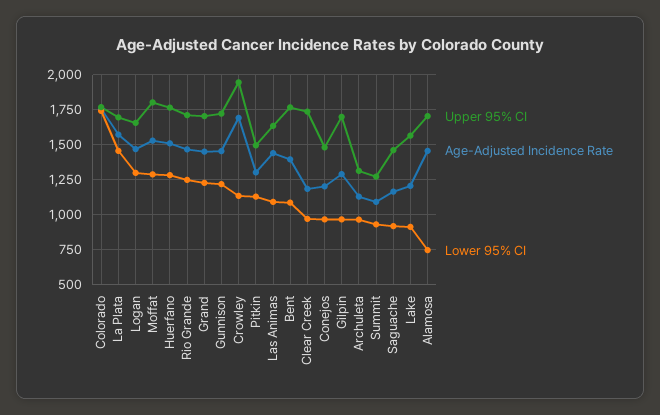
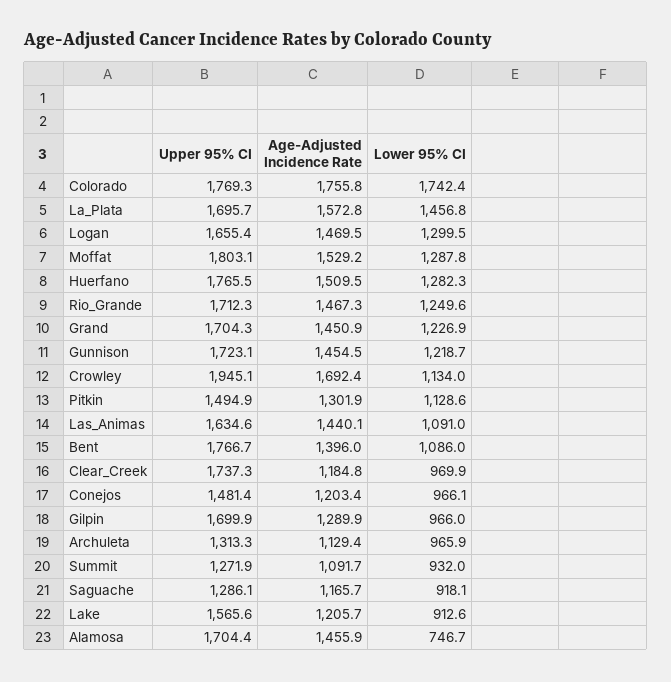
Upper 95% CI, Saguache: 1450 -> 1286.1

